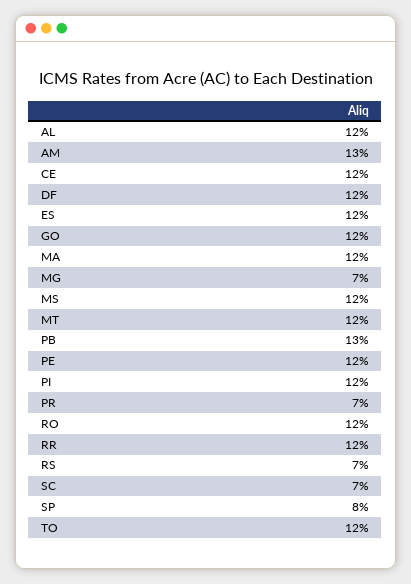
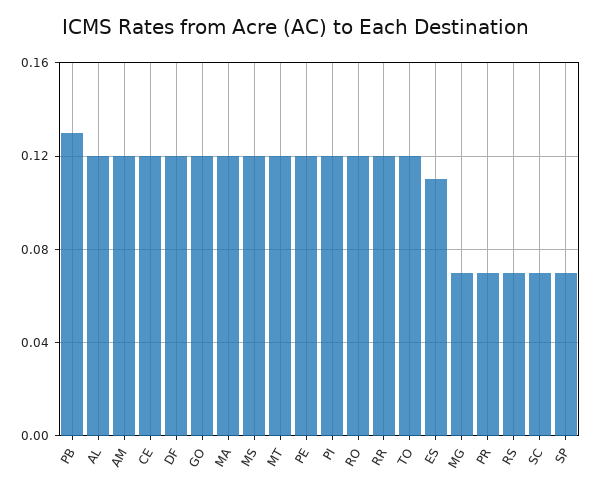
AM: 0.13 -> 0.12
ES: 0.12 -> 0.11
SP: 0.08 -> 0.07

